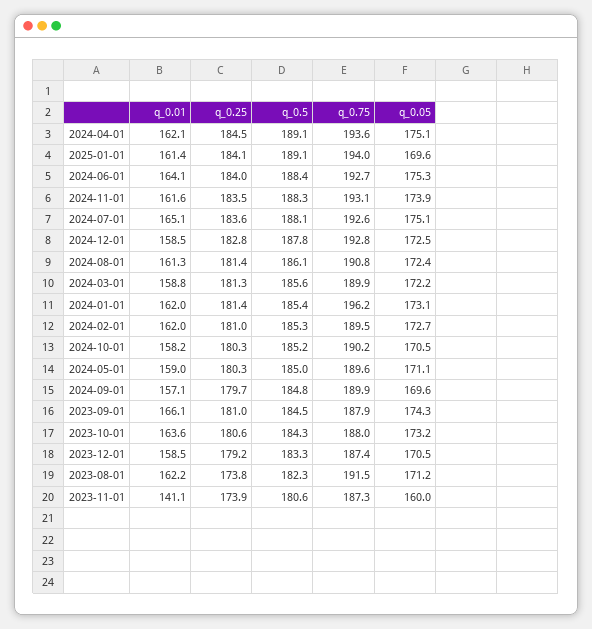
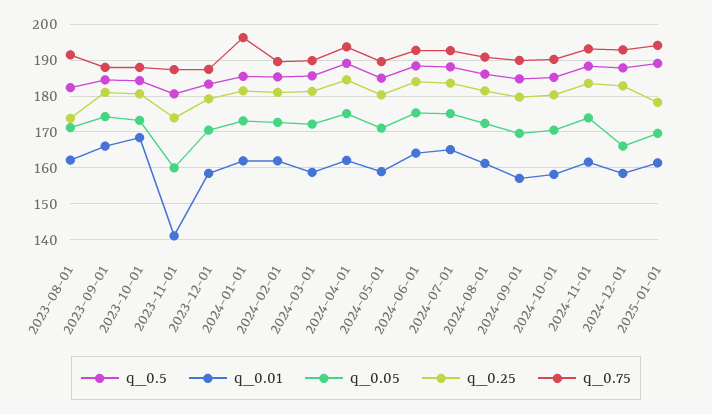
q_0.25, 2025-01-01: 184.1 -> 178
q_0.05, 2024-12-01: 172.5 -> 166
q_0.01, 2023-10-01: 163.6 -> 168

